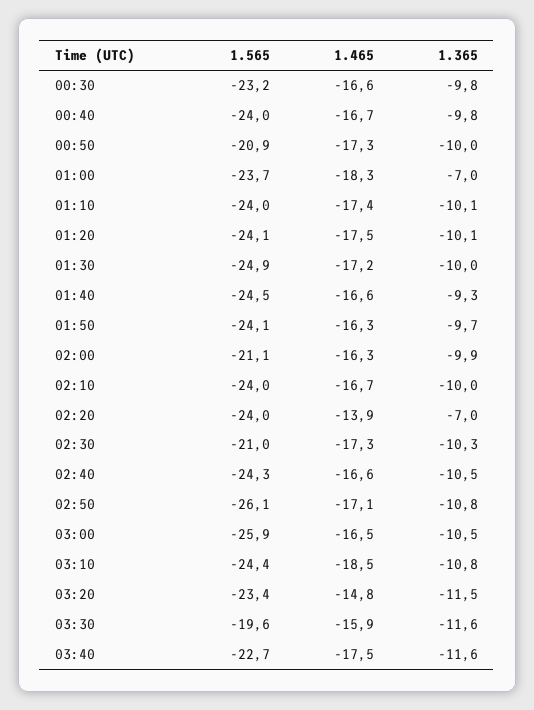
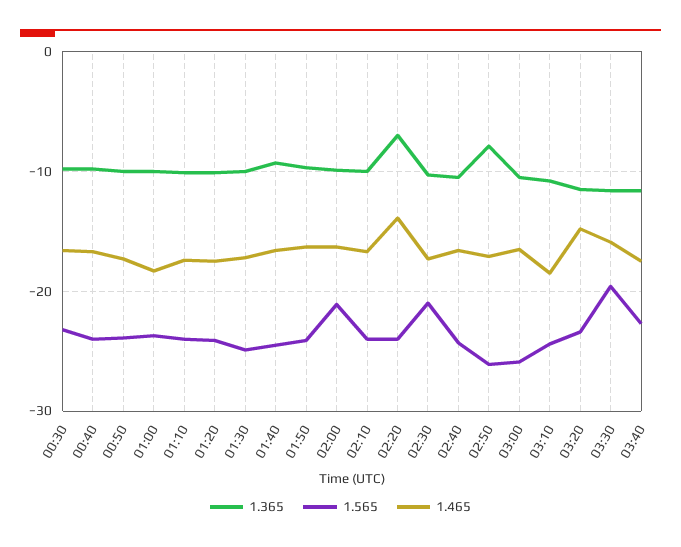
1.565, 00:50: -20.9 -> -24
1.365, 01:00: -7 -> -10
1.365, 02:50: -10.8 -> -8

